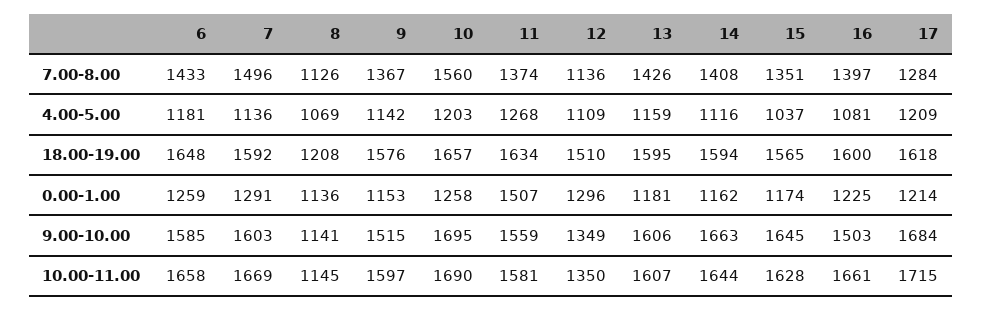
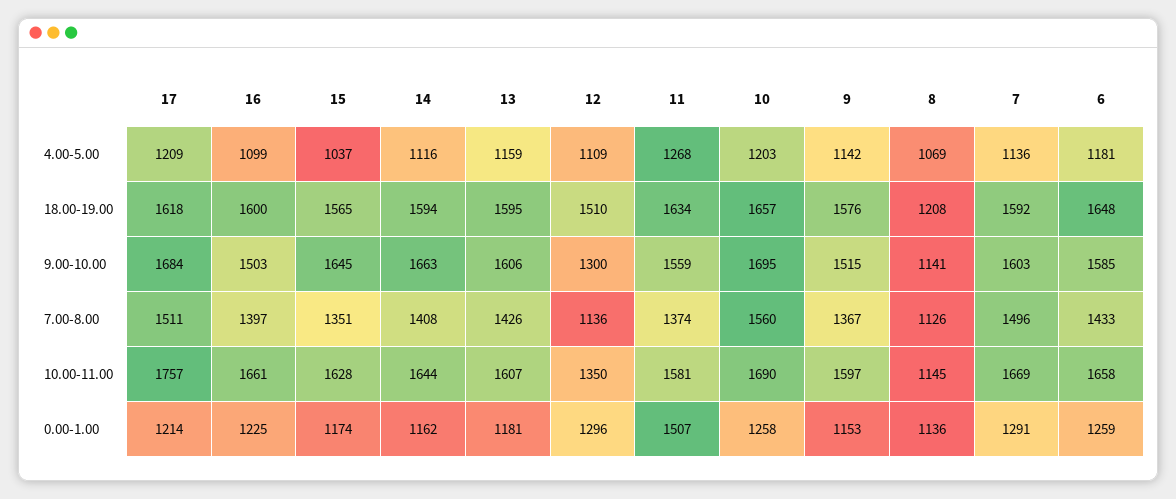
17, 7.00-8.00: 1284 -> 1511
16, 4.00-5.00: 1081 -> 1099
12, 9.00-10.00: 1349 -> 1300
17, 10.00-11.00: 1715 -> 1757

